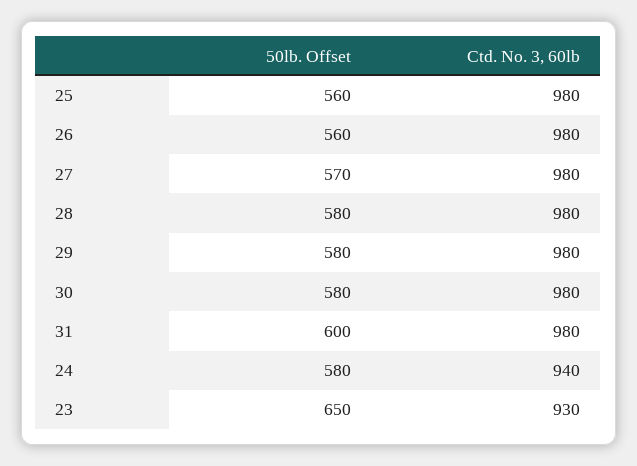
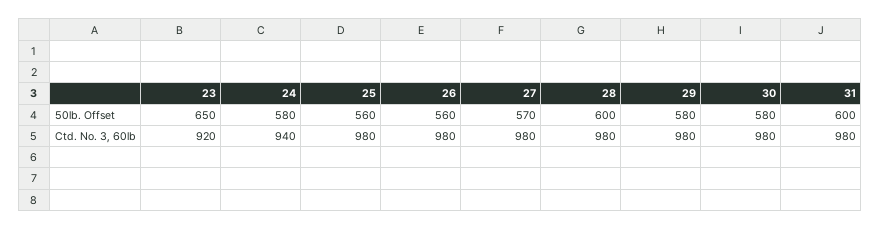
50lb. Offset, 28: 580 -> 600
Ctd. No. 3, 60lb, 23: 930 -> 920

